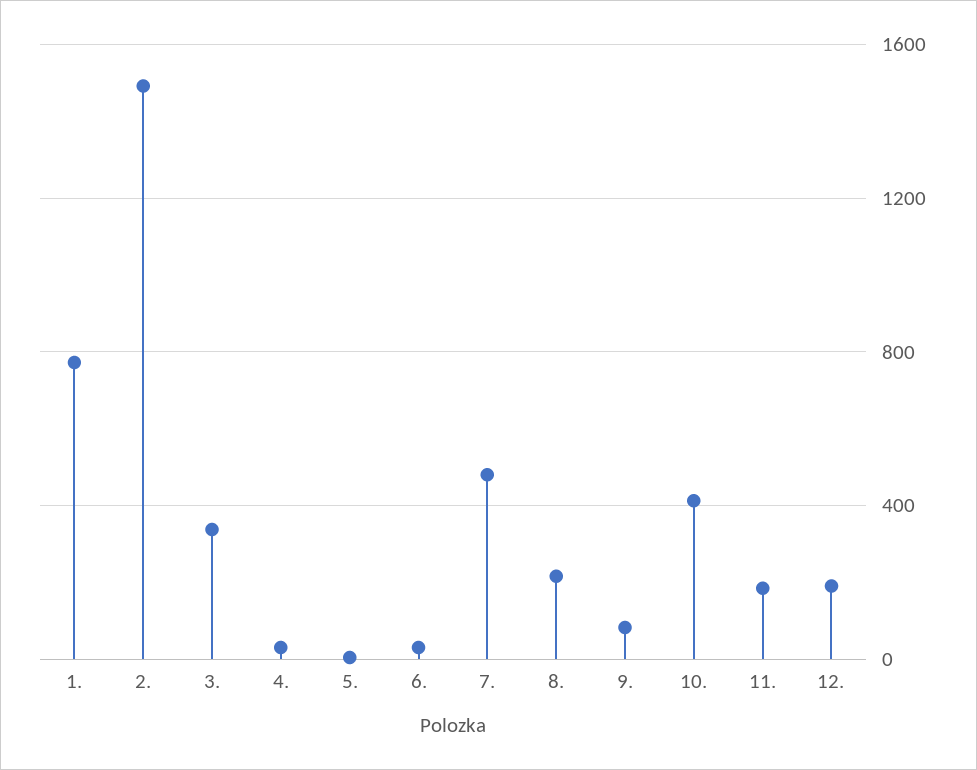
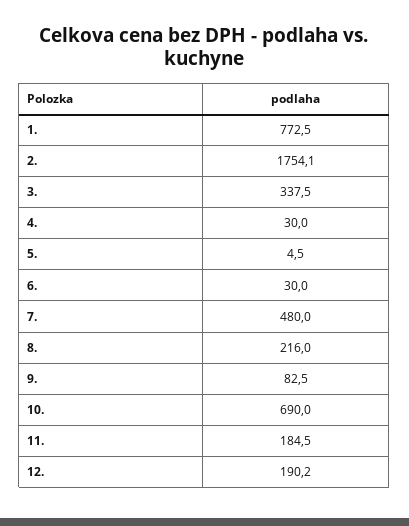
2.: 1500 -> 1754.1
10.: 400 -> 690

